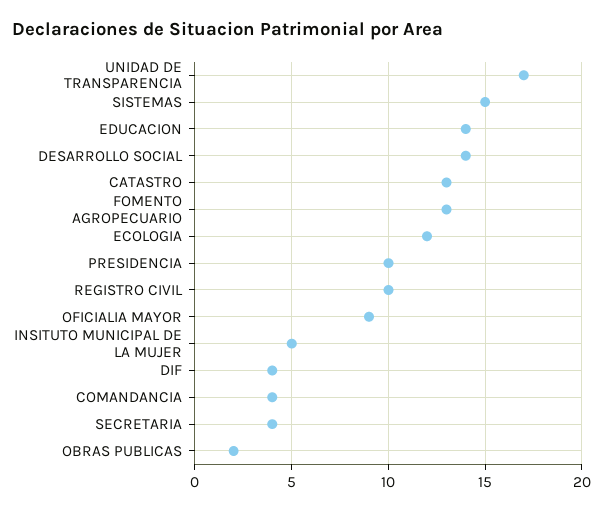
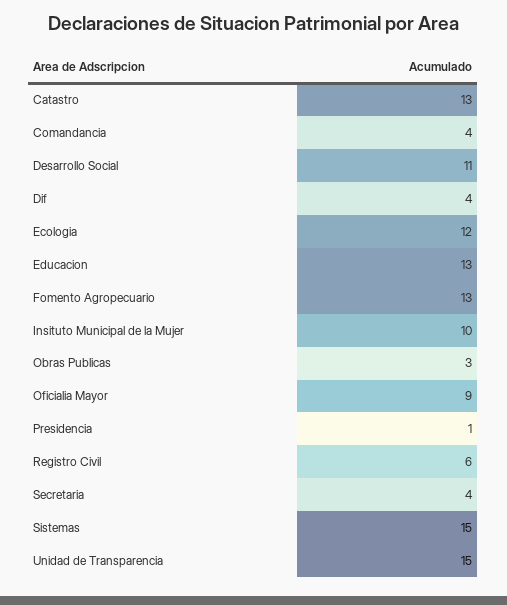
UNIDAD DE TRANSPARENCIA: 17 -> 15
EDUCACION: 14 -> 13
DESARROLLO SOCIAL: 14 -> 11
PRESIDENCIA: 10 -> 1
REGISTRO CIVIL: 10 -> 6
INSITUTO MUNICIPAL DE LA MUJER: 5 -> 10
OBRAS PUBLICAS: 2 -> 3

